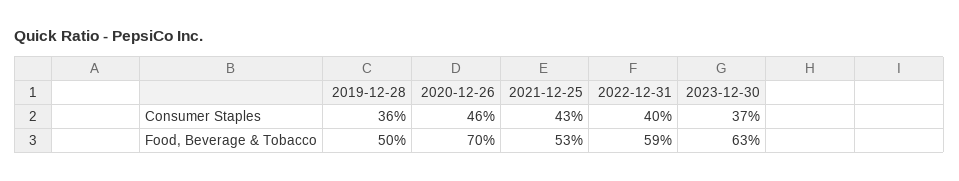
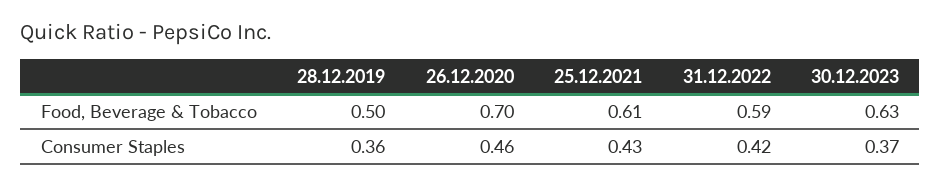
2022-12-31, Consumer Staples: 0.4 -> 0.42
2021-12-25, Food, Beverage & Tobacco: 0.53 -> 0.61

